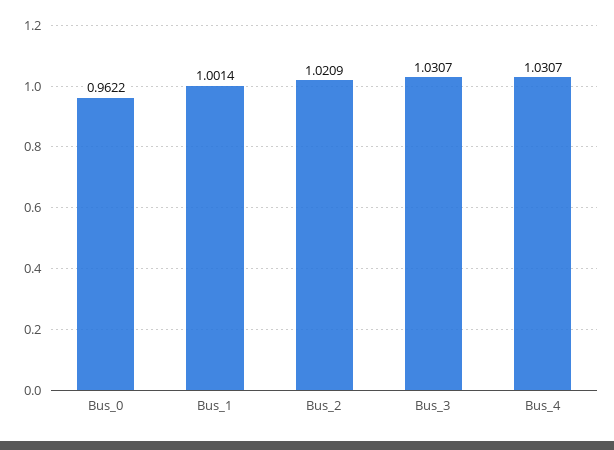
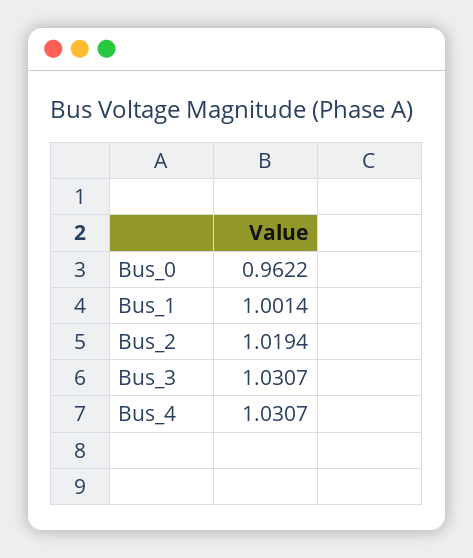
Bus_2: 1.0209 -> 1.0194

